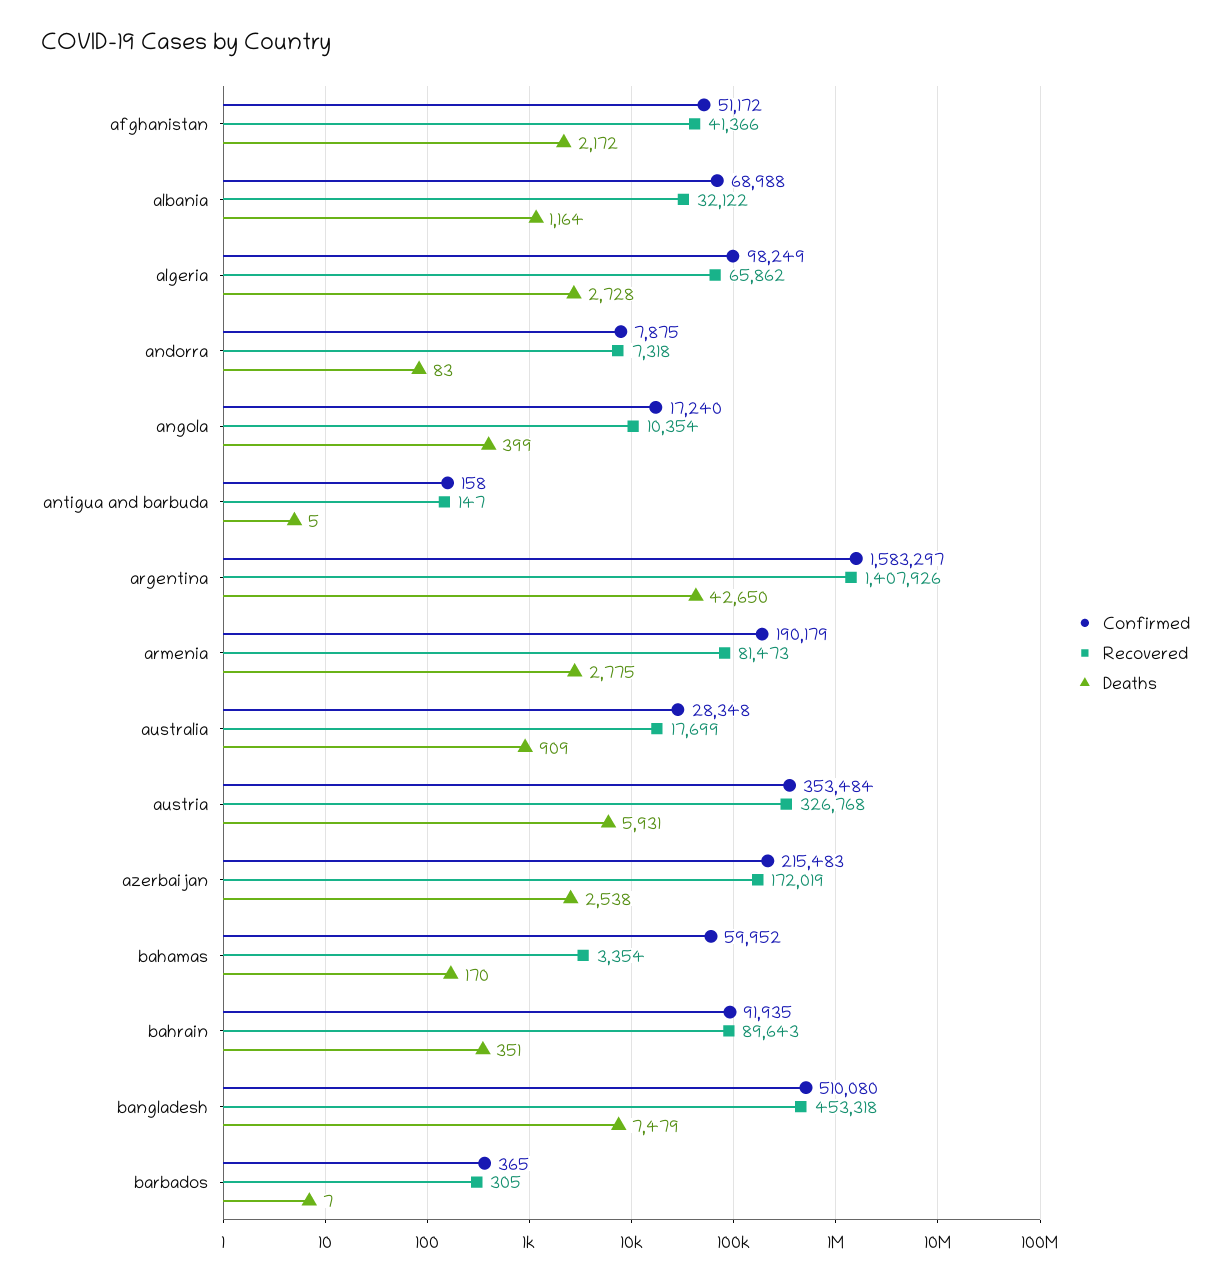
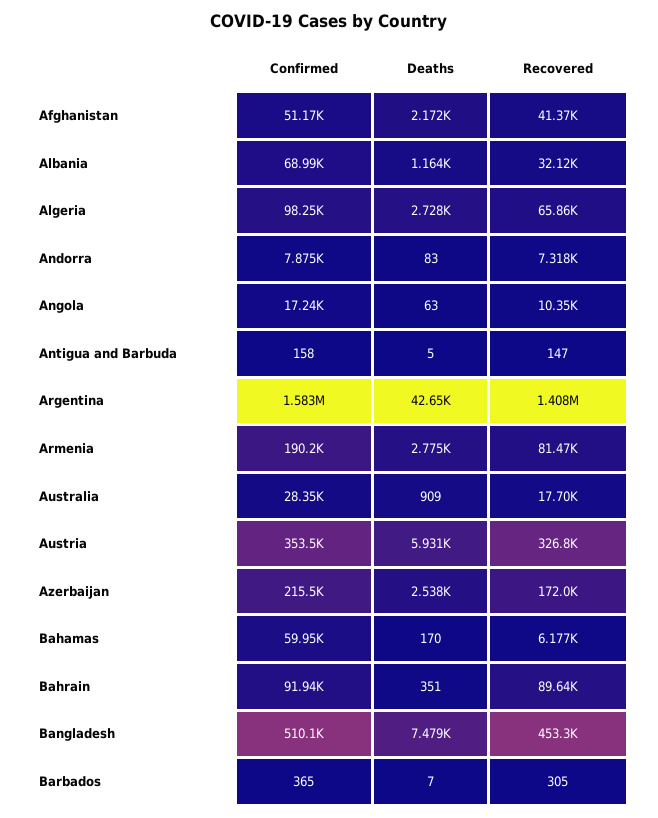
Deaths, angola: 399 -> 63
Recovered, bahamas: 3354 -> 6177

